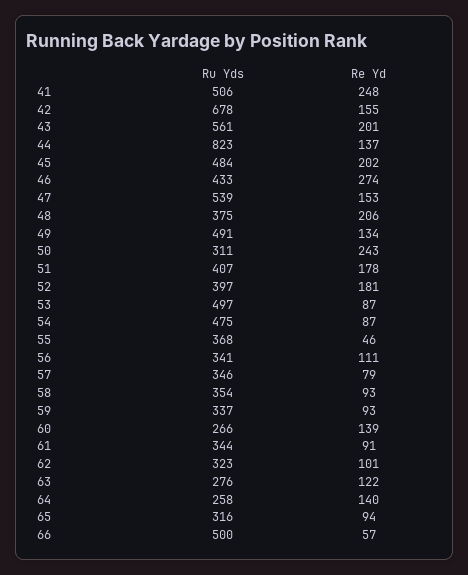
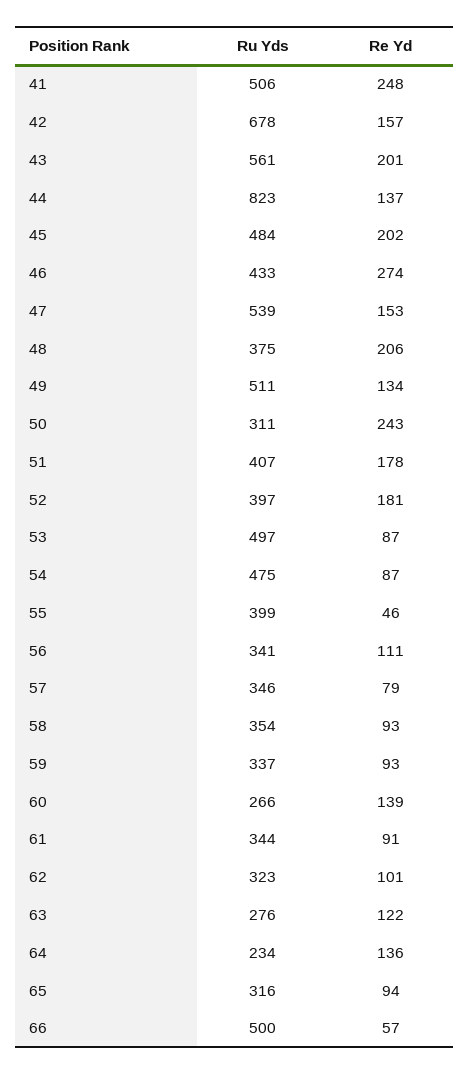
Re Yd, 42: 155 -> 157
Ru Yds, 49: 491 -> 511
Ru Yds, 55: 368 -> 399
Ru Yds, 64: 258 -> 234
Re Yd, 64: 140 -> 136

